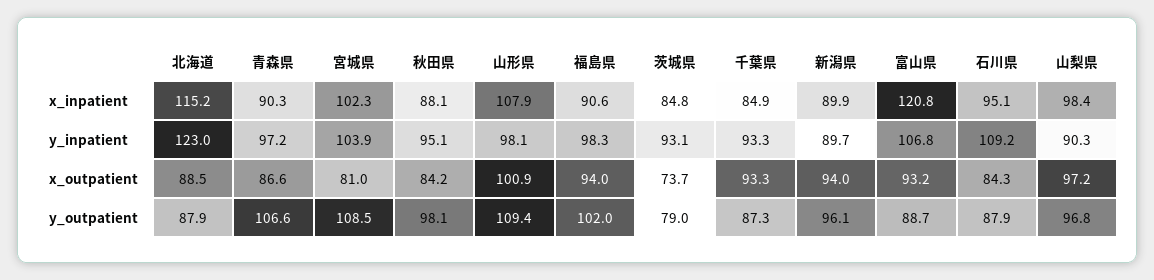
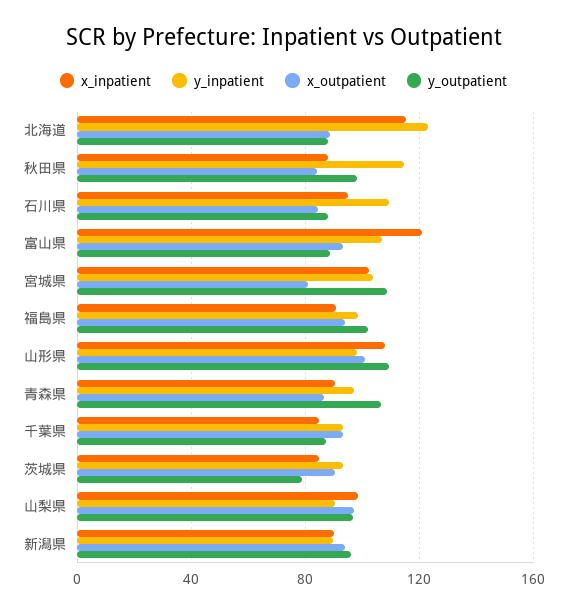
y_inpatient, 秋田県: 95.1 -> 115
x_outpatient, 茨城県: 73.7 -> 90

